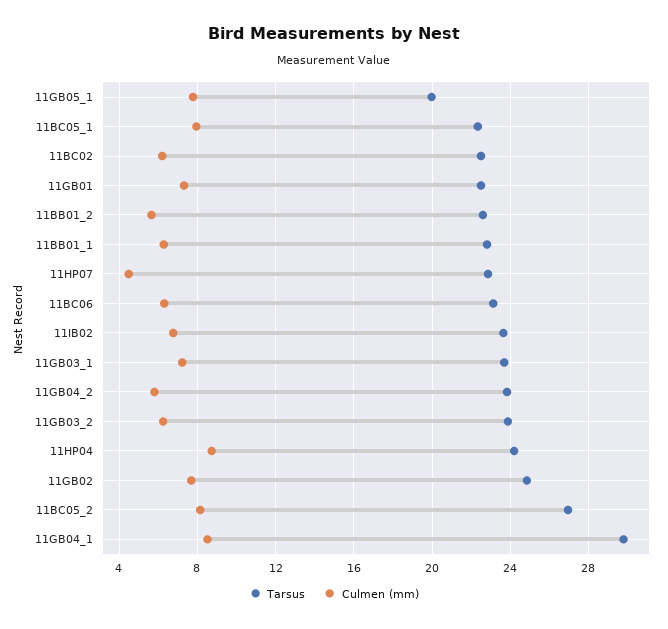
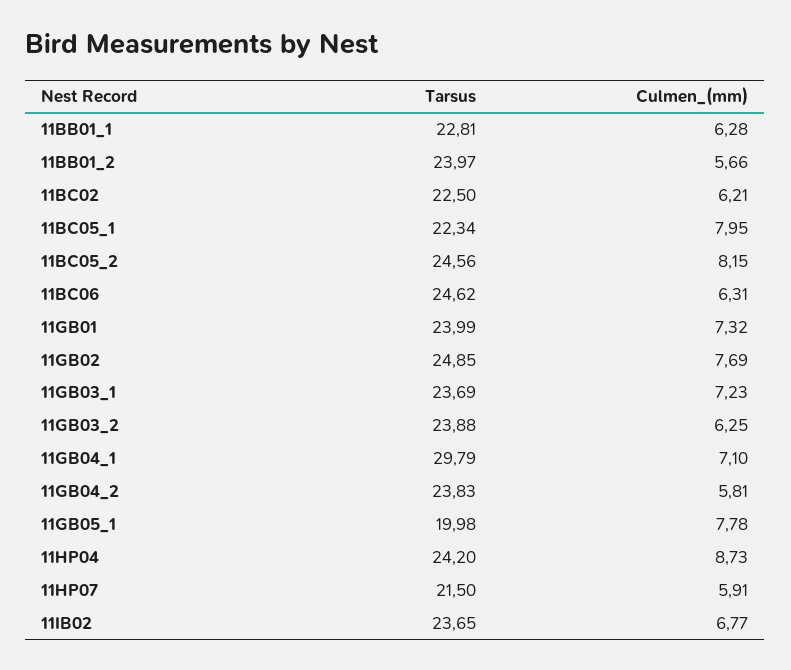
Tarsus, 11GB01: 22.5 -> 23.99
Tarsus, 11BB01_2: 22.5 -> 23.97
Tarsus, 11HP07: 23 -> 21.5
Culmen (mm), 11HP07: 4.5 -> 5.91
Tarsus, 11BC06: 23 -> 24.62
Tarsus, 11BC05_2: 27 -> 24.56
Culmen (mm), 11GB04_1: 8.5 -> 7.1

